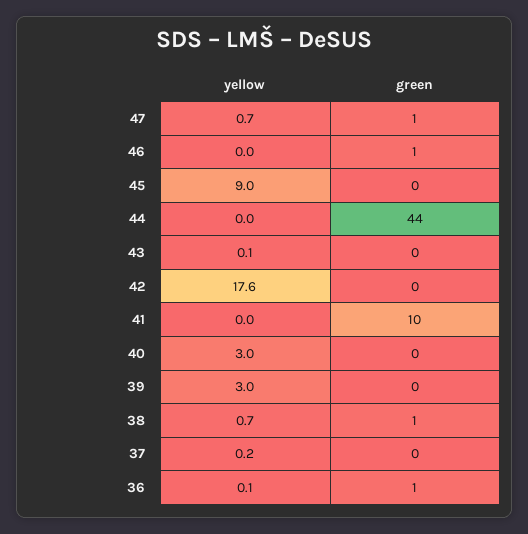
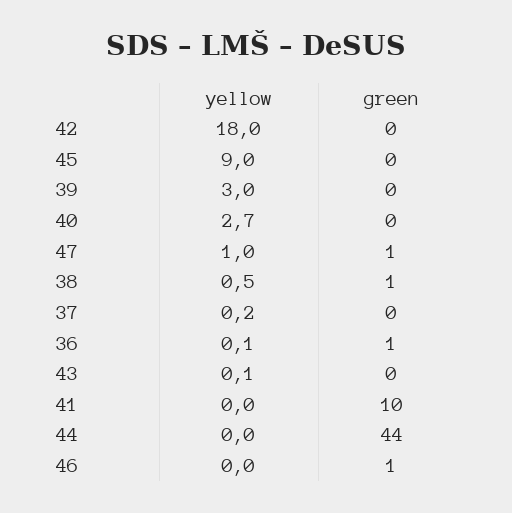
yellow, 47: 0.7 -> 1
yellow, 42: 17.6 -> 18
yellow, 40: 3 -> 2.7
yellow, 38: 0.7 -> 0.5

